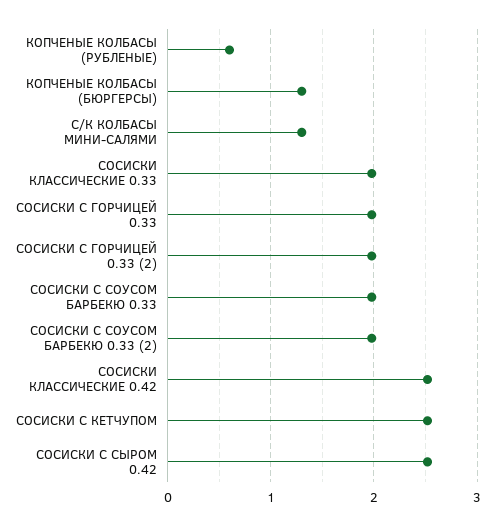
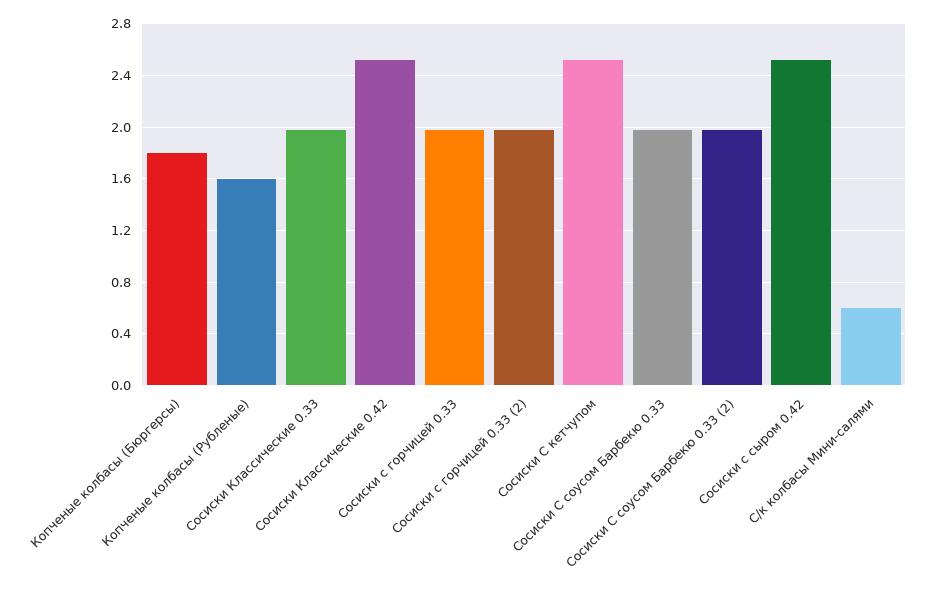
КОПЧЕНЫЕ КОЛБАСЫ (РУБЛЕНЫЕ): 0.6 -> 1.6
КОПЧЕНЫЕ КОЛБАСЫ (БЮРГЕРСЫ): 1.3 -> 1.8
С/К КОЛБАСЫ МИНИ-САЛЯМИ: 1.3 -> 0.6

